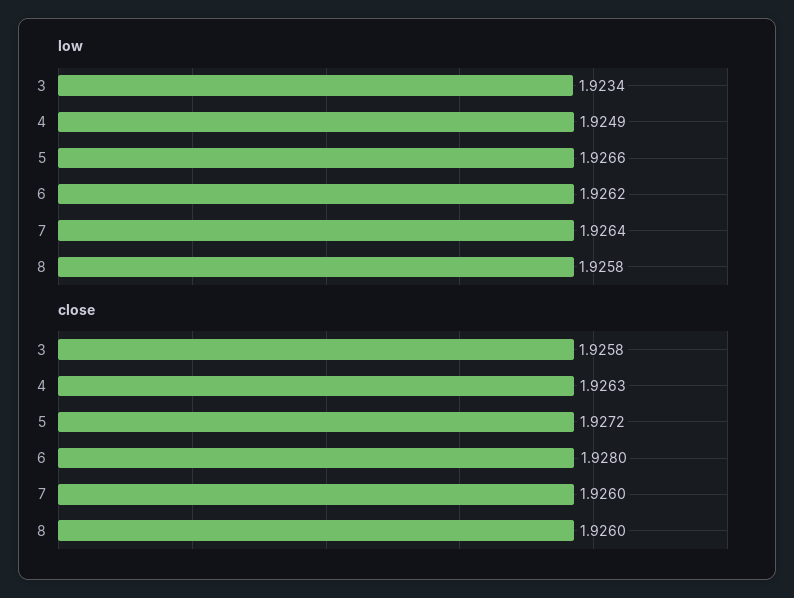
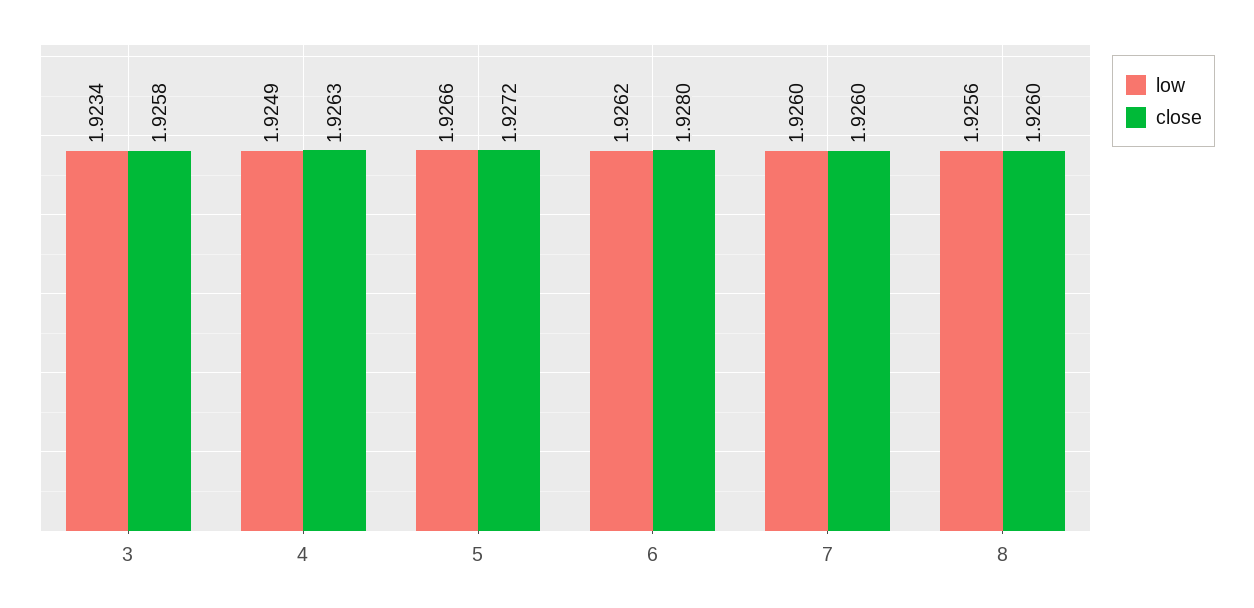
low, 7: 1.9264 -> 1.926
low, 8: 1.9258 -> 1.9256

